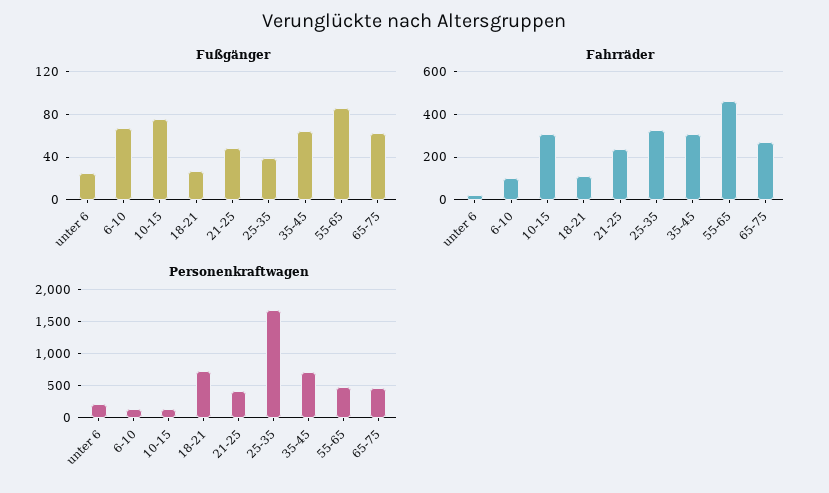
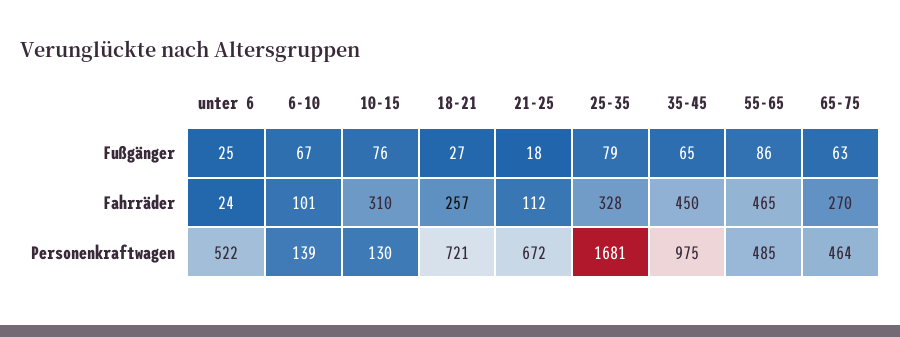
Fußgänger, 21-25: 50 -> 18
Fußgänger, 25-35: 40 -> 79
Fahrräder, 18-21: 100 -> 257
Fahrräder, 21-25: 250 -> 112
Fahrräder, 35-45: 300 -> 450
Personenkraftwagen, unter 6: 200 -> 522
Personenkraftwagen, 21-25: 400 -> 672
Personenkraftwagen, 35-45: 700 -> 975

